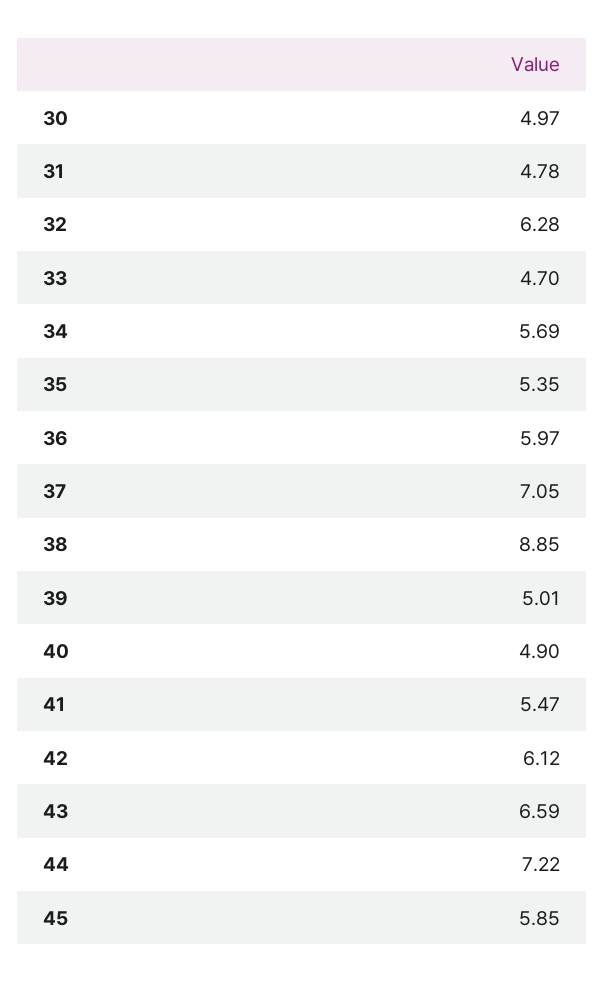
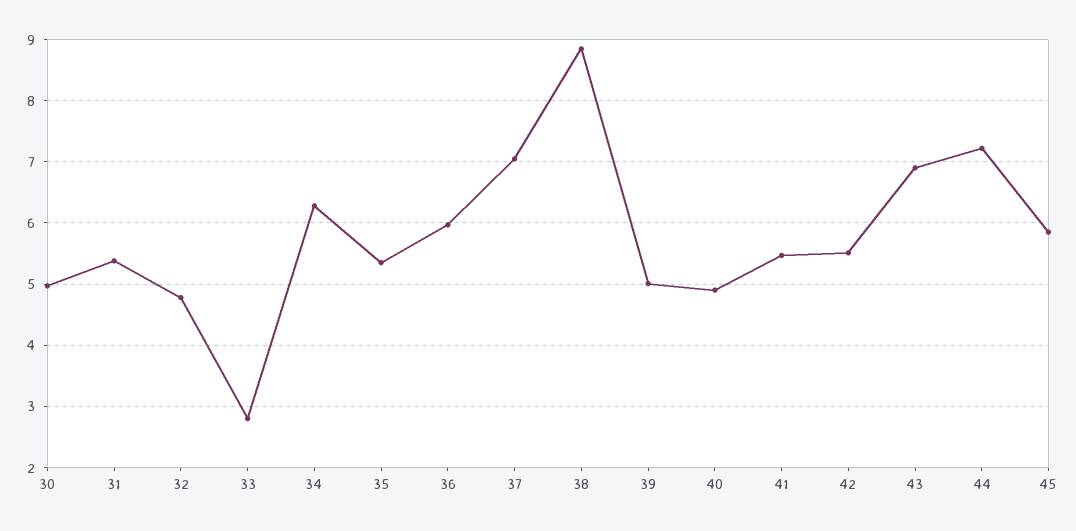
31: 4.78 -> 5.4
32: 6.28 -> 4.8
33: 4.7 -> 2.8
34: 5.69 -> 6.3
42: 6.12 -> 5.5
43: 6.59 -> 6.9

